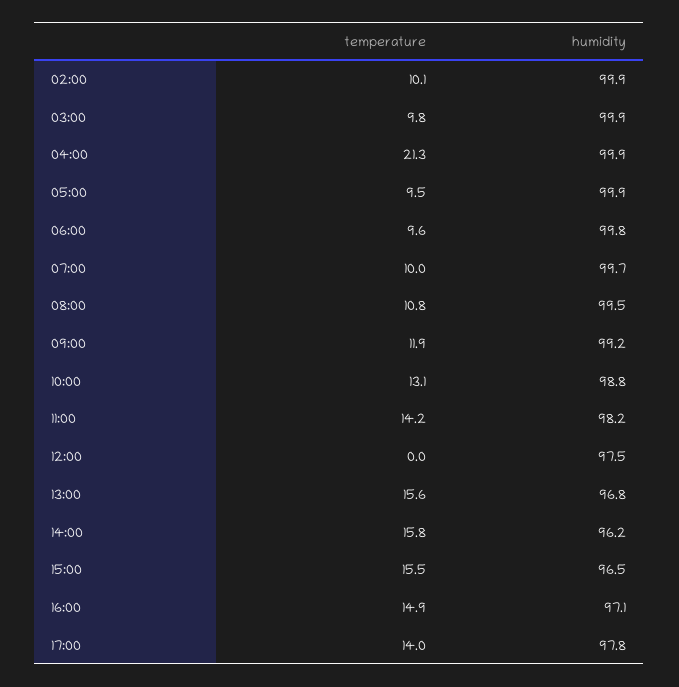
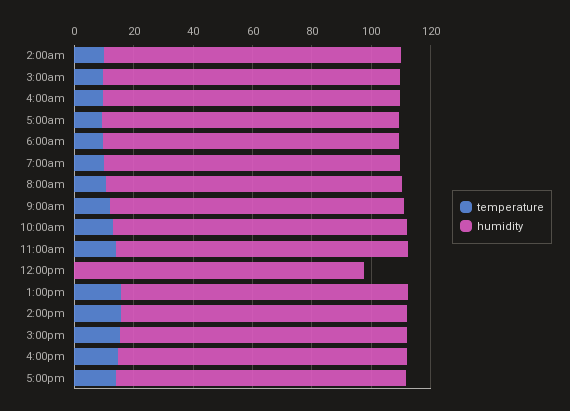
temperature, 04:00: 21.3 -> 10

